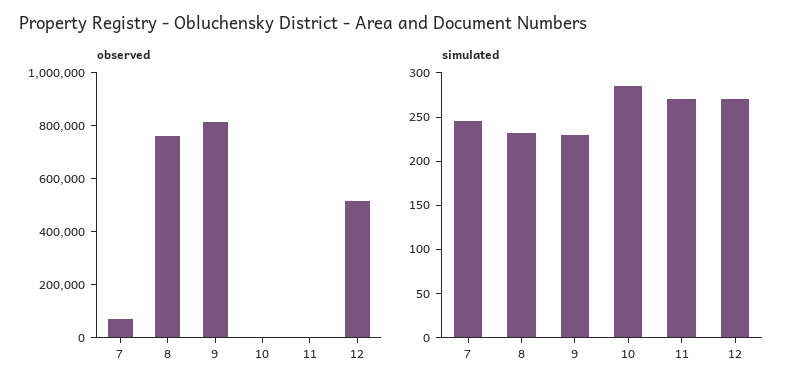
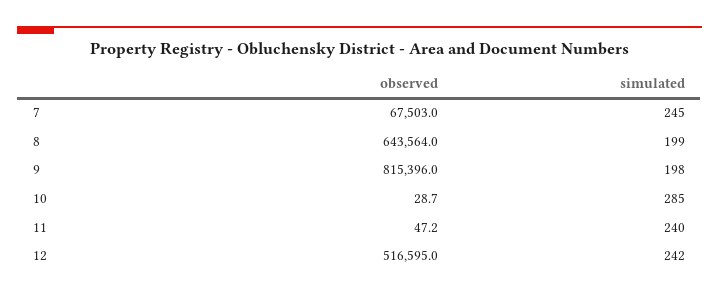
observed, 8: 750000 -> 643564
simulated, 8: 230 -> 199
simulated, 9: 230 -> 198
simulated, 11: 270 -> 240
simulated, 12: 270 -> 242

